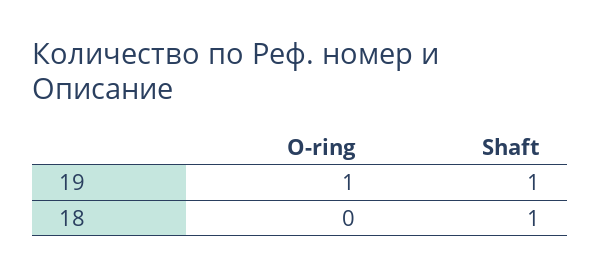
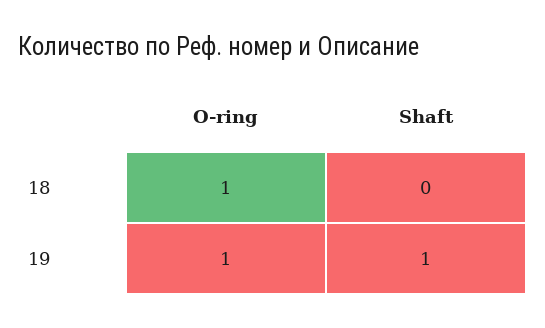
O-ring, 18: 0 -> 1
Shaft, 18: 1 -> 0

